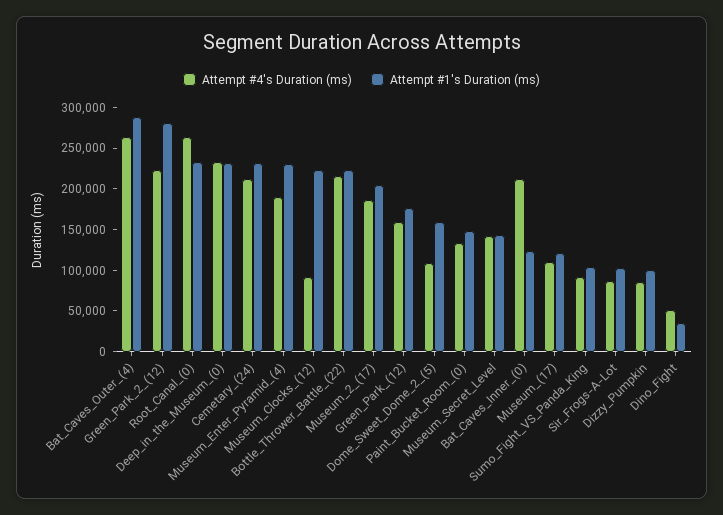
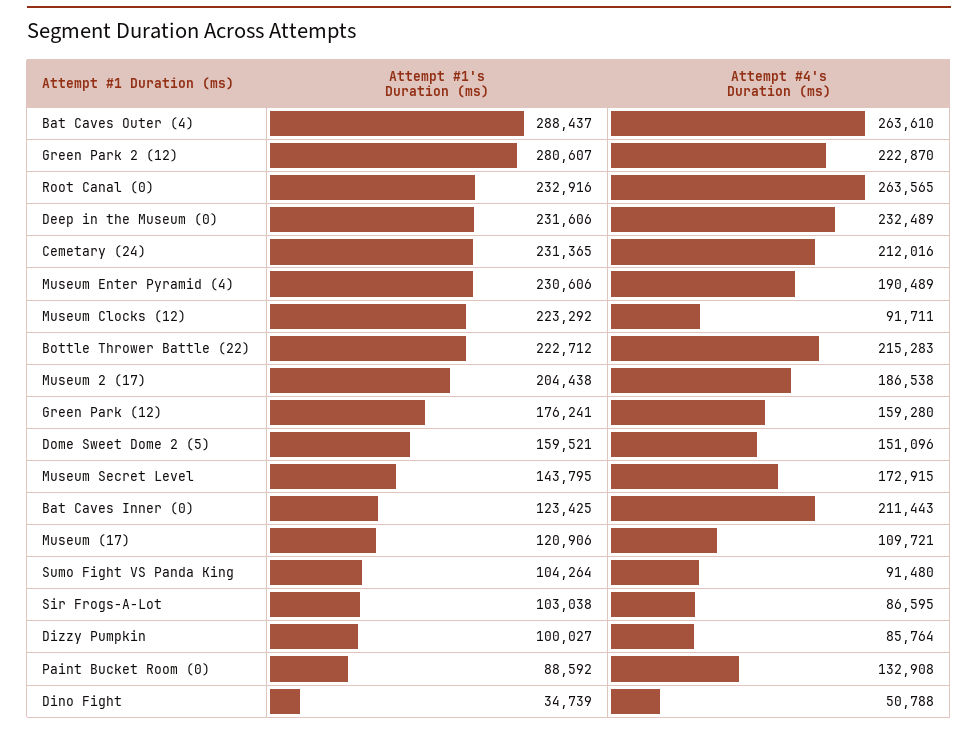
Attempt #4's Duration (ms), Dome_Sweet_Dome_2_(5): 110000 -> 151096
Attempt #1's Duration (ms), Paint_Bucket_Room_(0): 150000 -> 88592
Attempt #4's Duration (ms), Museum_Secret_Level: 140000 -> 172915

